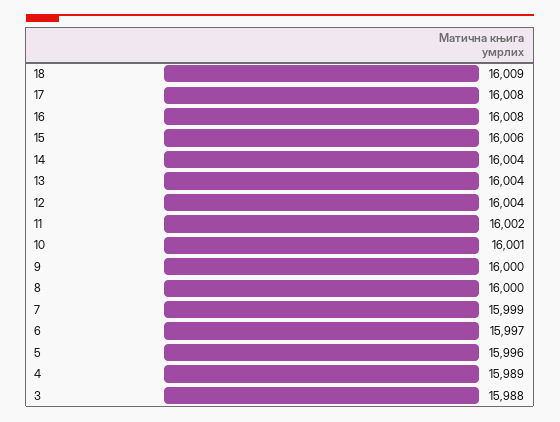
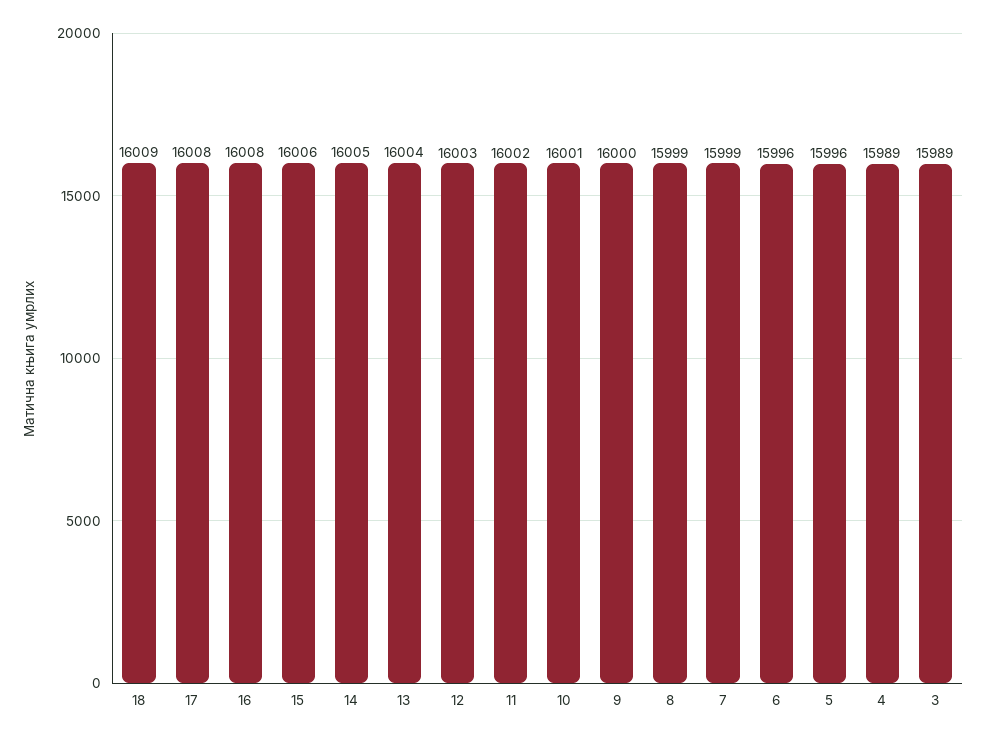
14: 16004 -> 16005
12: 16004 -> 16003
8: 16000 -> 15999
6: 15997 -> 15996
3: 15988 -> 15989

